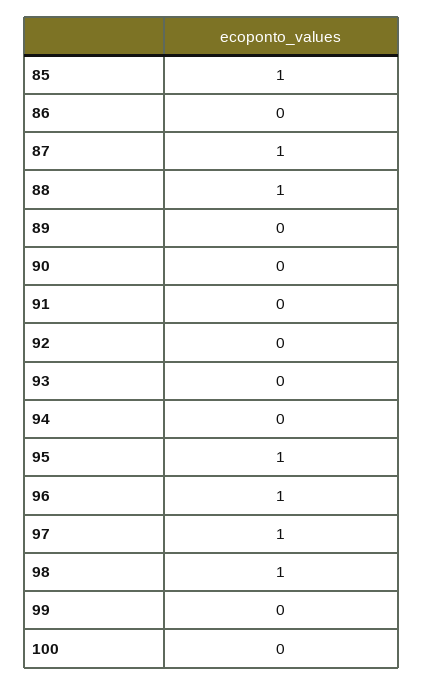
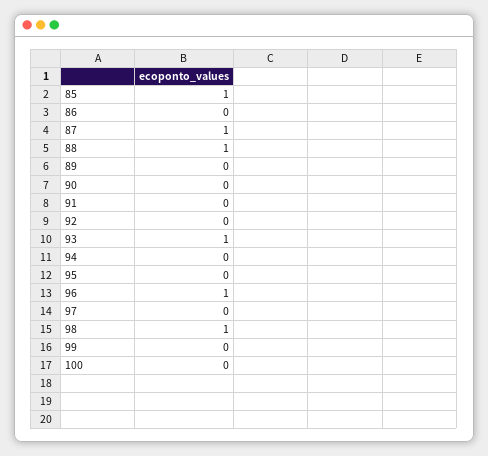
93: 0 -> 1
95: 1 -> 0
97: 1 -> 0

